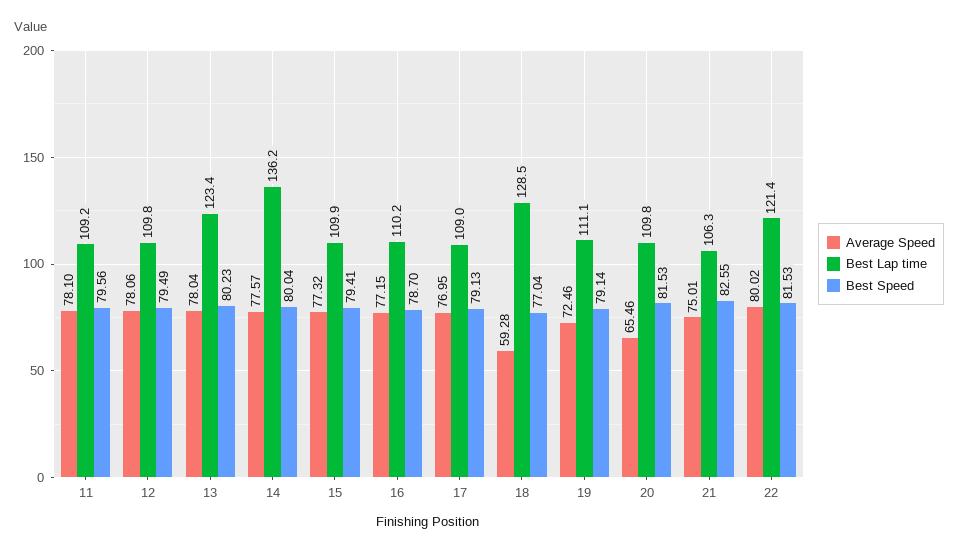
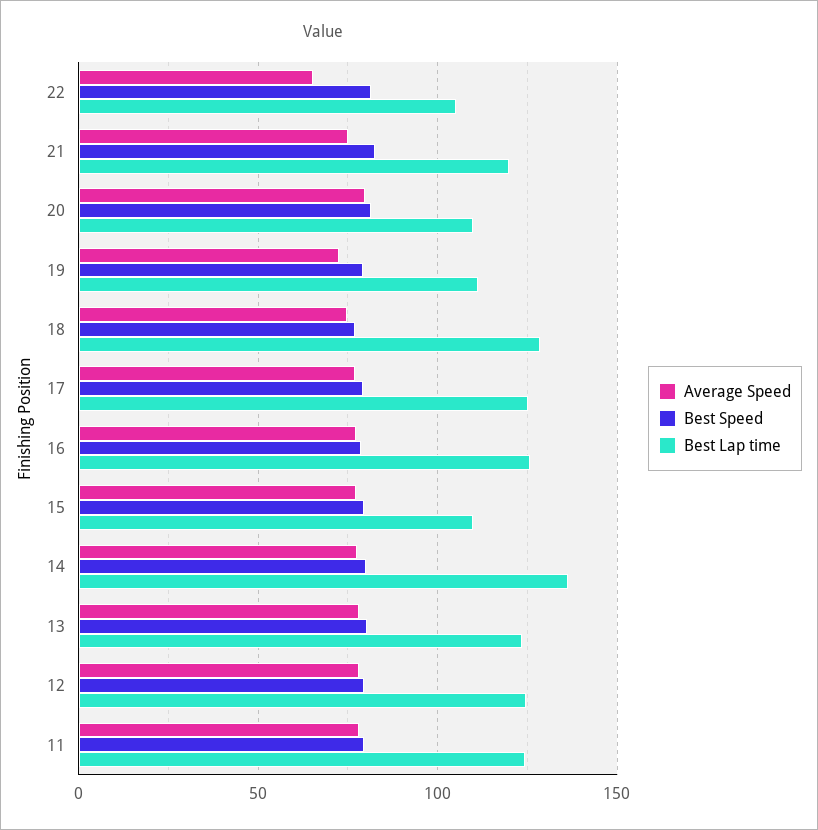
Best Lap time, 11: 109.2 -> 125
Best Lap time, 12: 109.8 -> 125
Best Lap time, 16: 110.2 -> 125
Best Lap time, 17: 109 -> 125
Average Speed, 18: 59.28 -> 75
Average Speed, 20: 65.46 -> 80
Best Lap time, 21: 106.3 -> 120
Average Speed, 22: 80.02 -> 65
Best Lap time, 22: 121.4 -> 105

